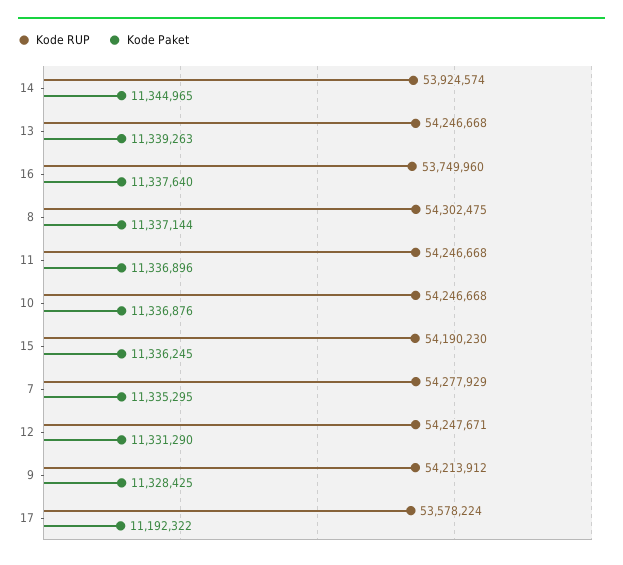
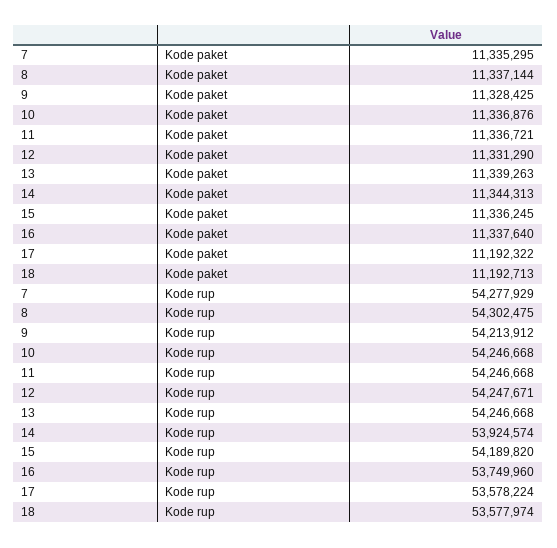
Kode Paket, 14: 11344965 -> 11344313
Kode Paket, 11: 11336896 -> 11336721
Kode RUP, 15: 54190230 -> 54189820
Kode Paket, 18: none -> 11192713
Kode RUP, 18: none -> 53577974

